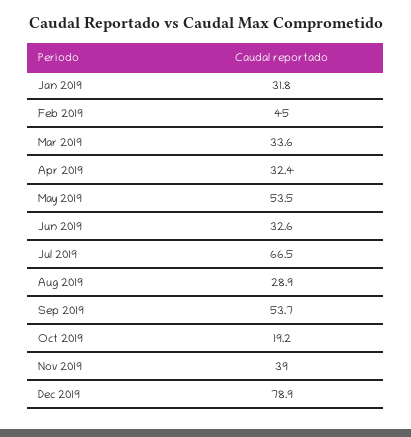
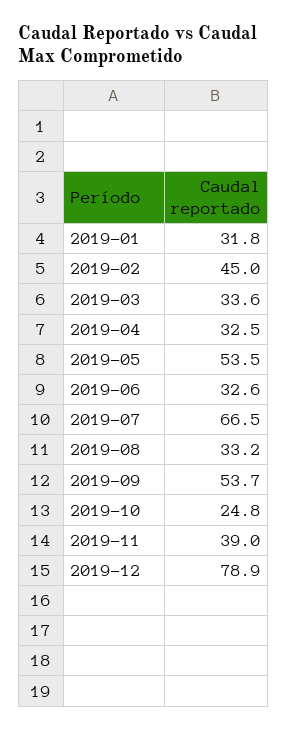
Apr 2019: 32.4 -> 32.5
Aug 2019: 28.9 -> 33.2
Oct 2019: 19.2 -> 24.8

